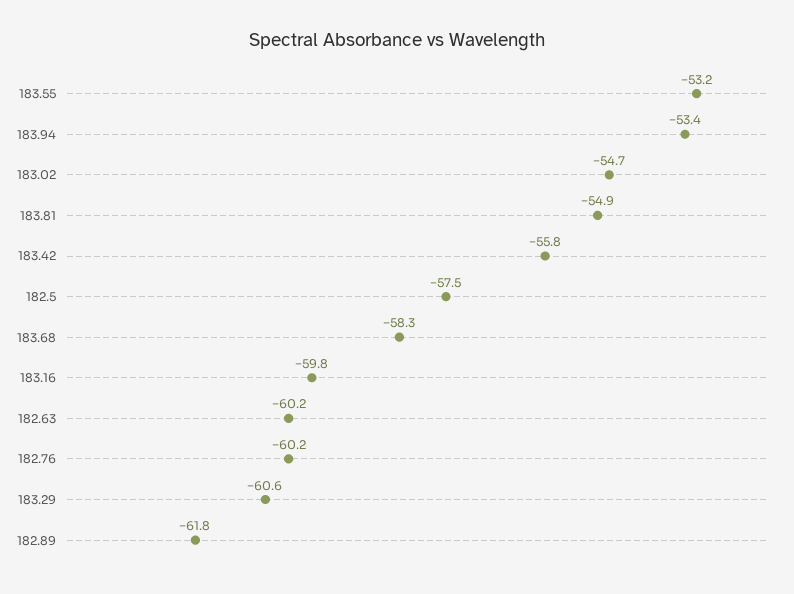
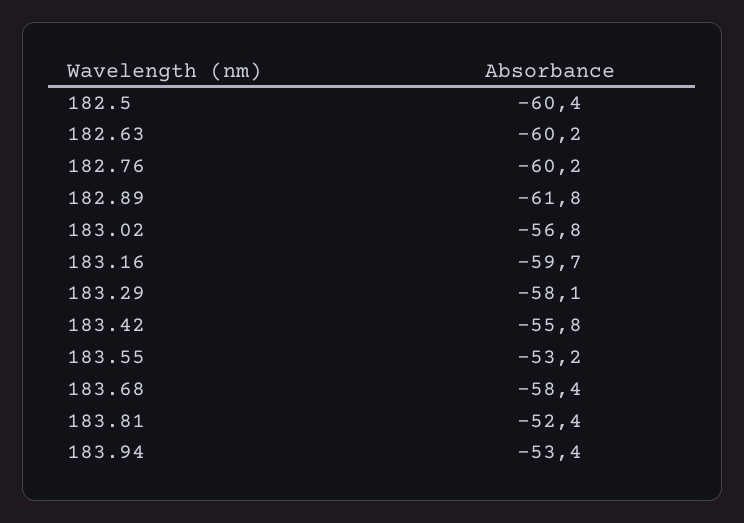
183.02: -54.7 -> -56.8
183.81: -54.9 -> -52.4
182.5: -57.5 -> -60.4
183.68: -58.3 -> -58.4
183.16: -59.8 -> -59.7
183.29: -60.6 -> -58.1

